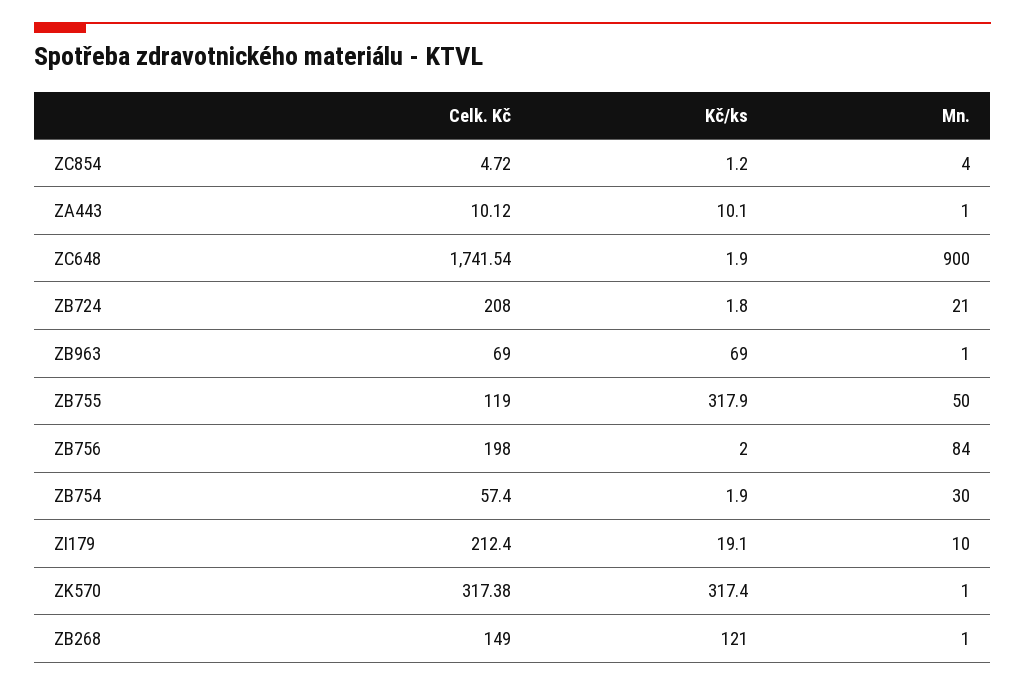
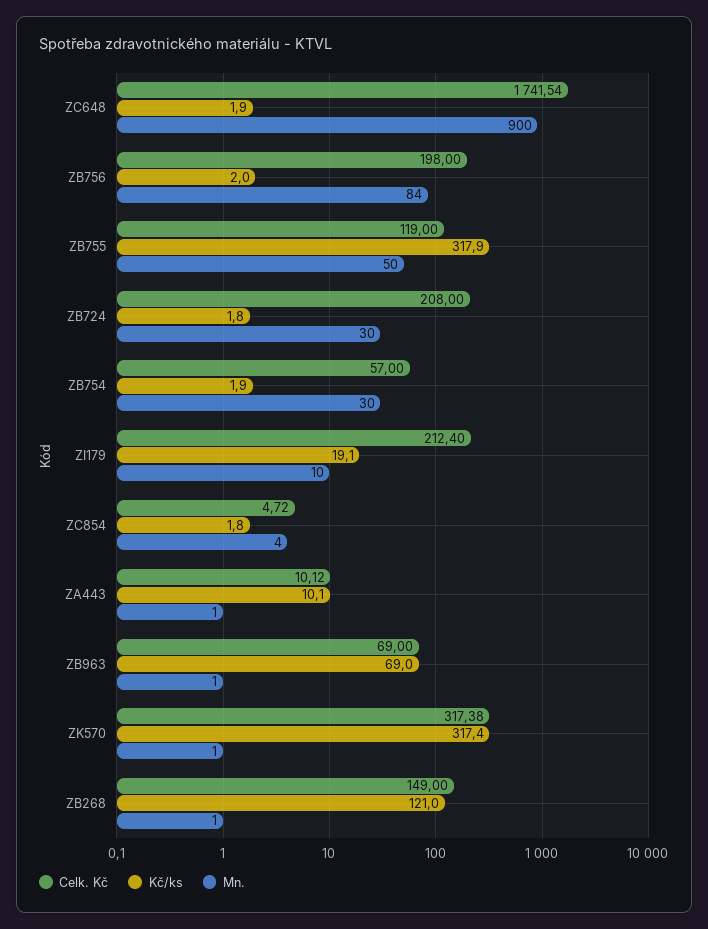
Kč/ks, ZC854: 1.2 -> 1.8
Mn., ZB724: 21 -> 30
Celk. Kč, ZB754: 57.4 -> 57

